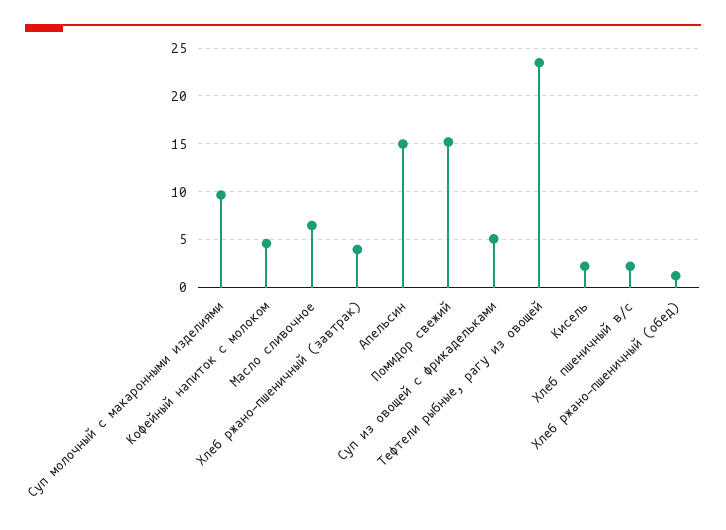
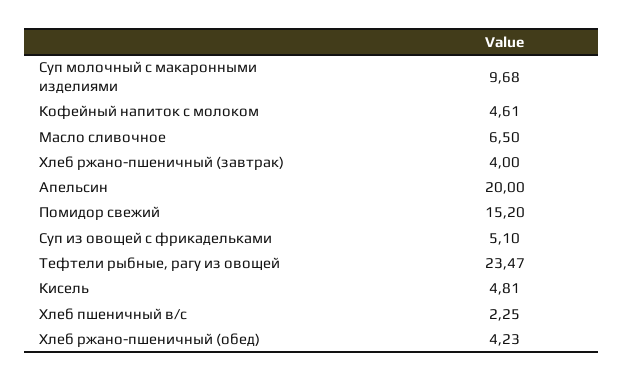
Апельсин: 15 -> 20
Кисель: 2 -> 4.81
Хлеб ржано-пшеничный (обед): 1 -> 4.23

